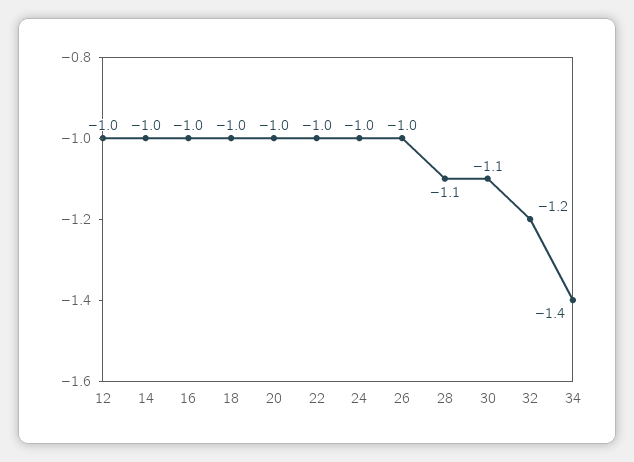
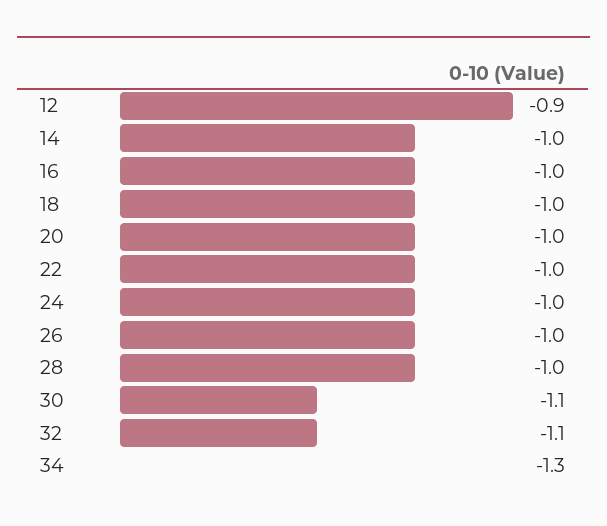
12: -1 -> -0.9
28: -1.1 -> -1
32: -1.2 -> -1.1
34: -1.4 -> -1.3

